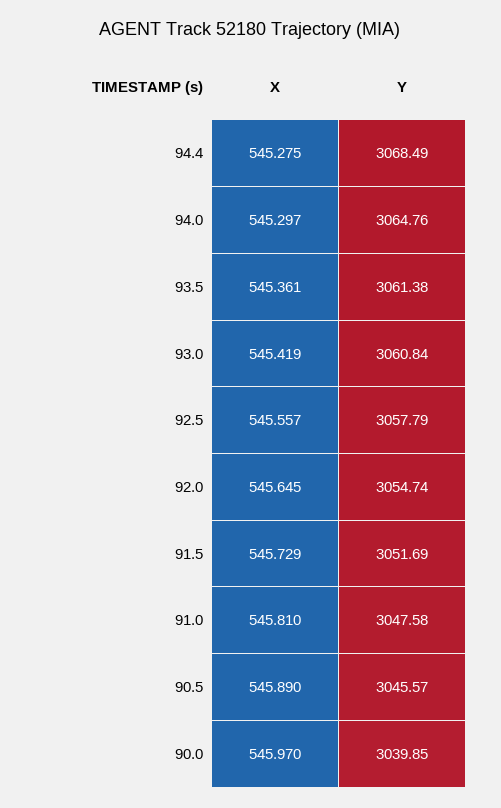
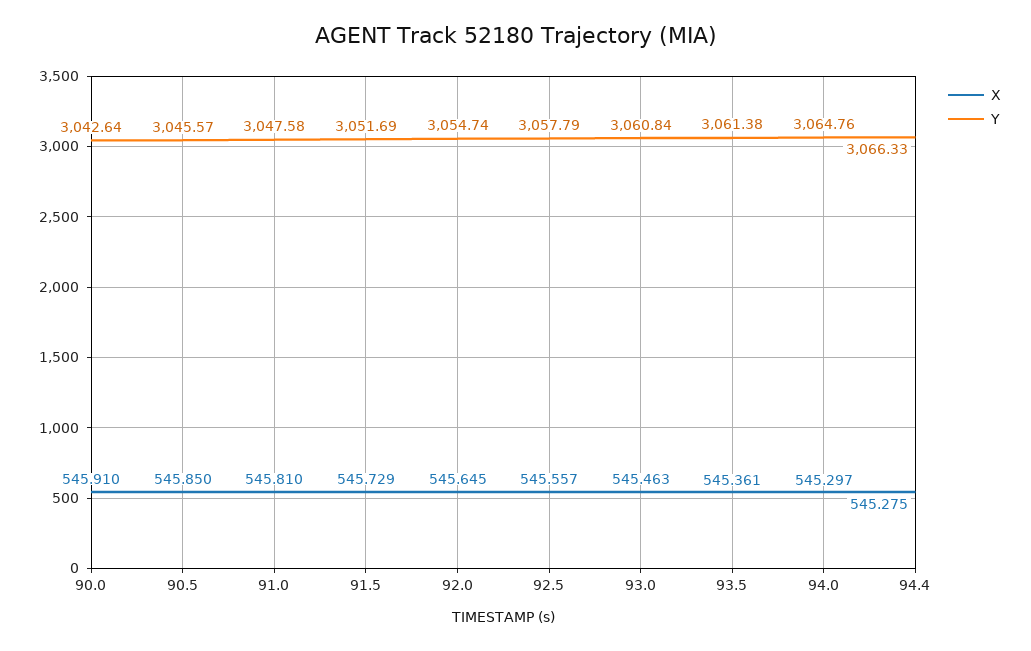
Y, 94.4: 3068.49 -> 3066.33
X, 93.0: 545.419 -> 545.463
X, 90.5: 545.89 -> 545.85
X, 90.0: 545.97 -> 545.91
Y, 90.0: 3039.85 -> 3042.64

